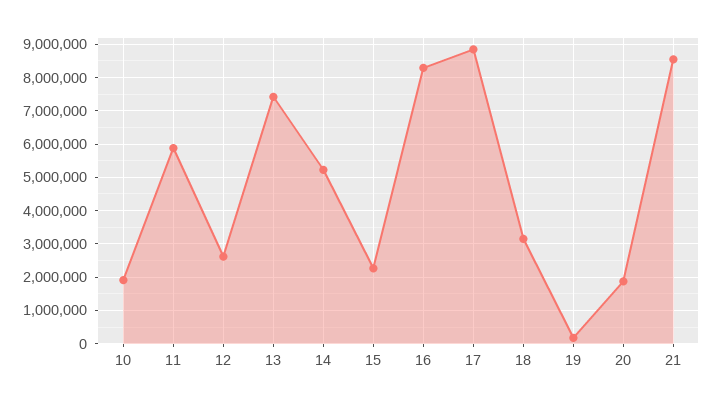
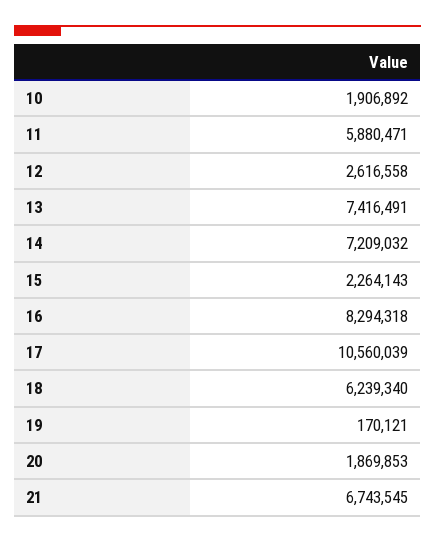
14: 5200000 -> 7209032
17: 8800000 -> 10560039
18: 3200000 -> 6239340
21: 8600000 -> 6743545

